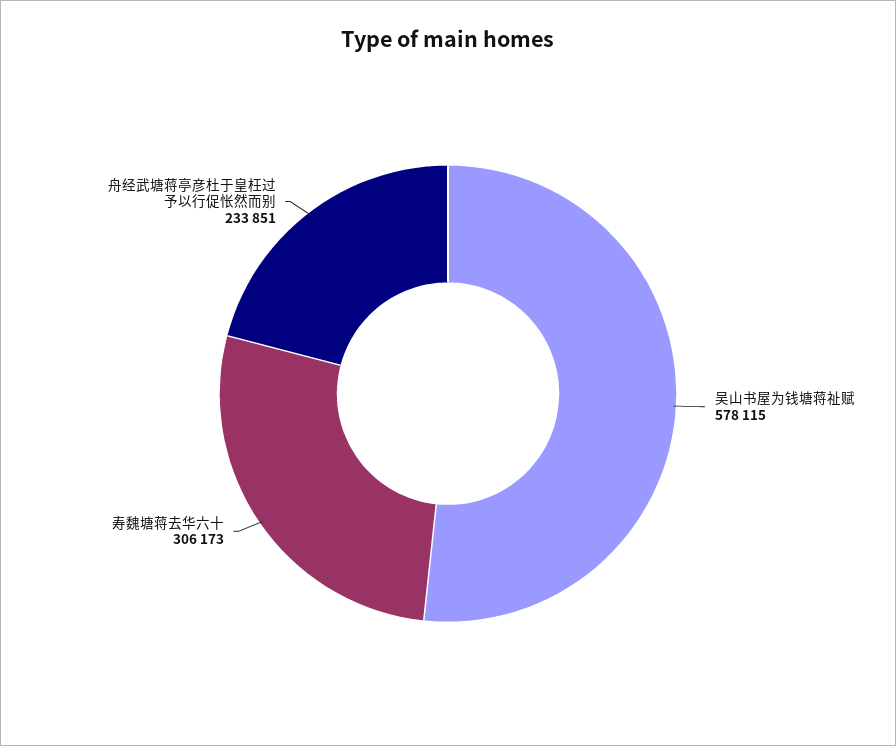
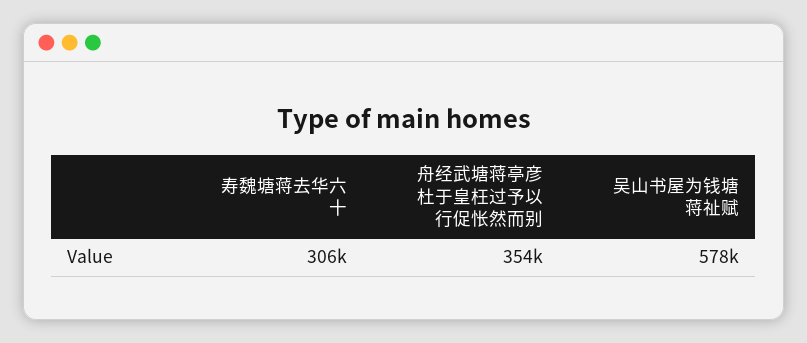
舟经武塘蒋亭彦杜于皇枉过予以行促怅然而别: 233851 -> 354000

